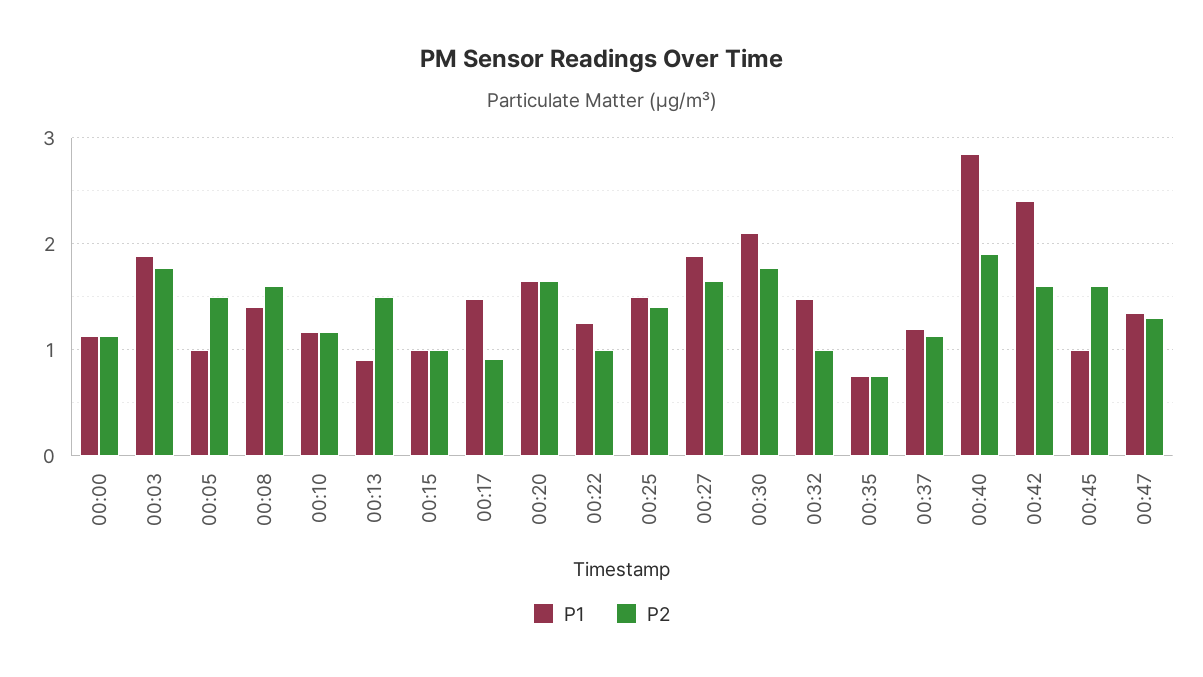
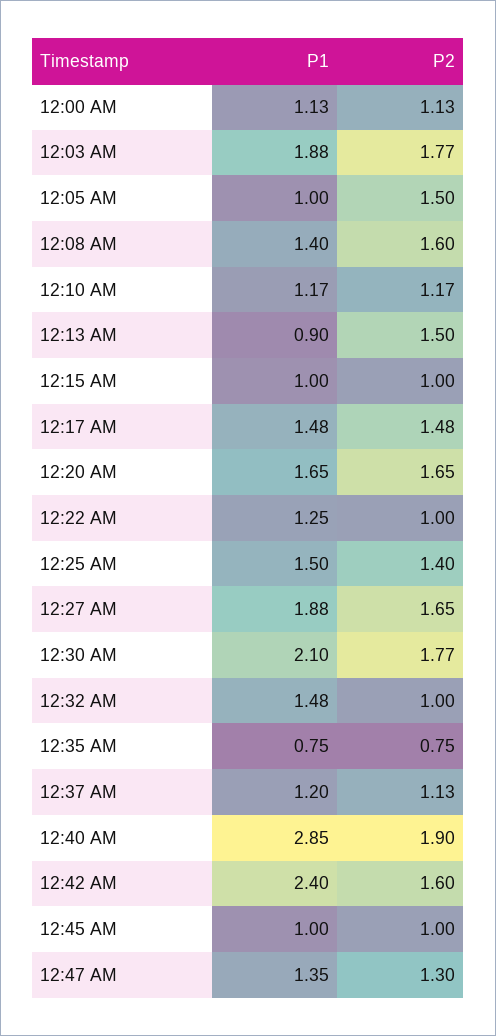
P2, 00:17: 0.9 -> 1.48
P2, 00:45: 1.6 -> 1

